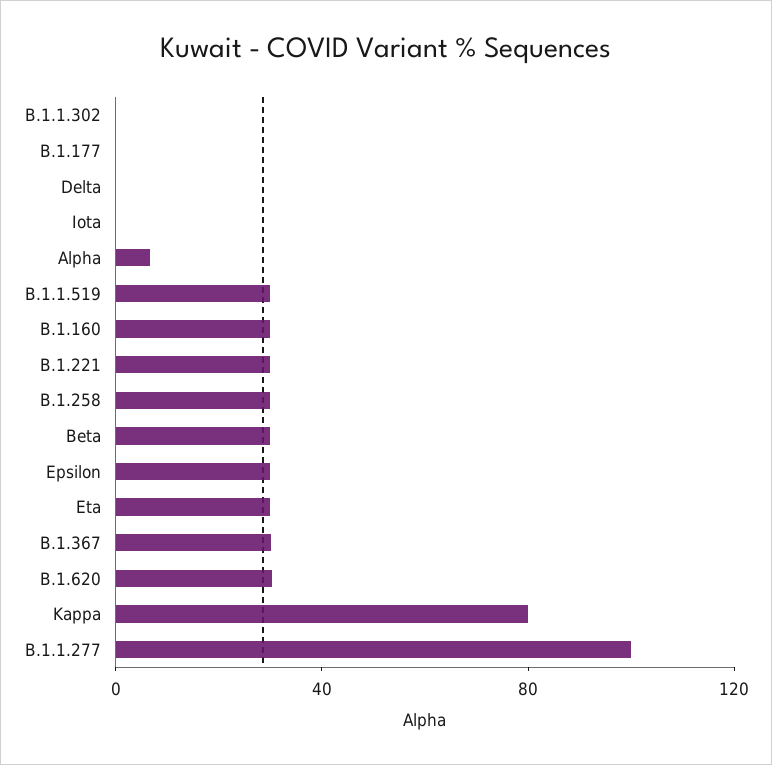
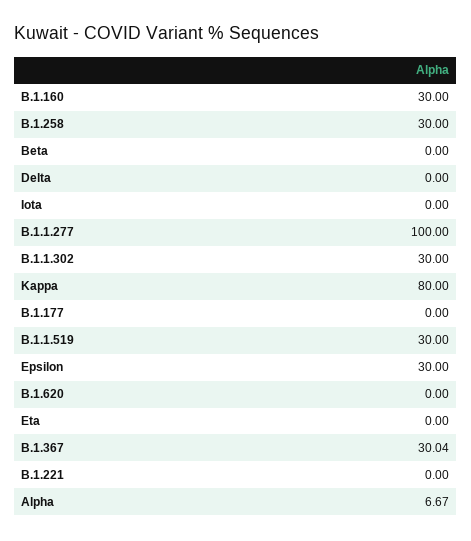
B.1.1.302: 0 -> 30
B.1.221: 30 -> 0
Beta: 30 -> 0
Eta: 30 -> 0
B.1.620: 30 -> 0

